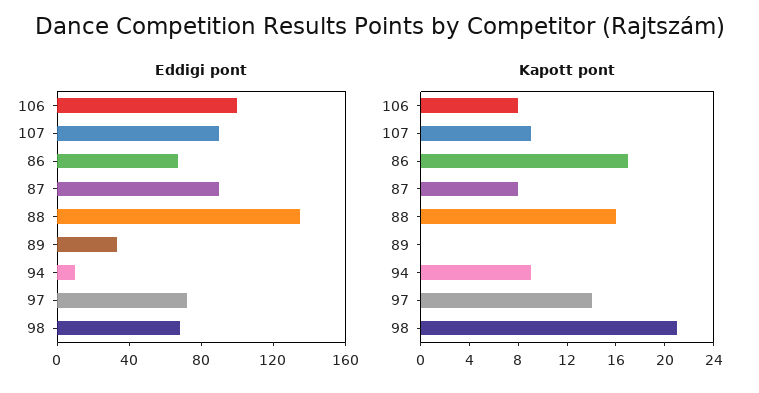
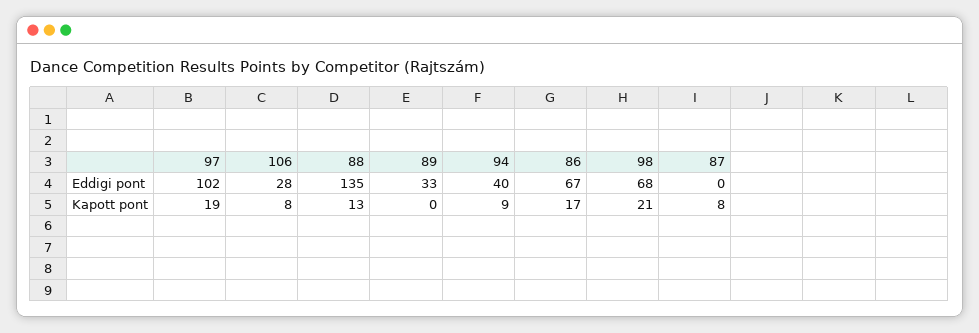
Eddigi pont, 106: 100 -> 28
Eddigi pont, 107: 90 -> none
Eddigi pont, 87: 90 -> 0
Eddigi pont, 94: 10 -> 40
Eddigi pont, 97: 70 -> 102
Kapott pont, 107: 9 -> none
Kapott pont, 88: 16 -> 13
Kapott pont, 97: 14 -> 19

